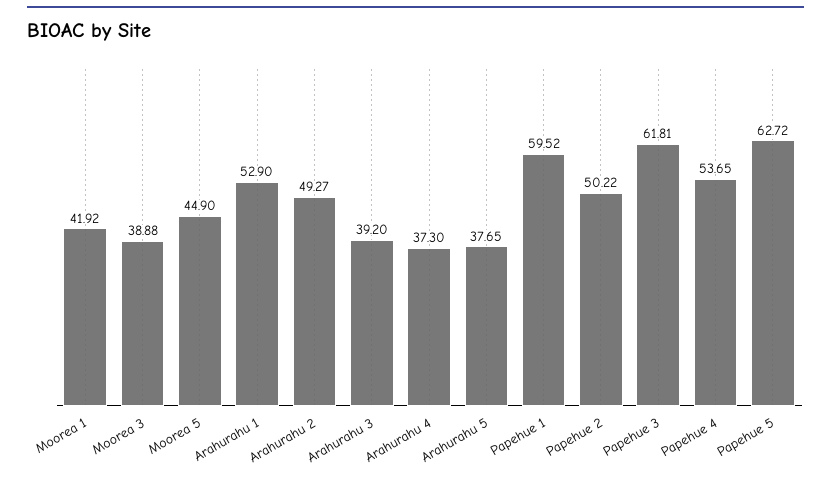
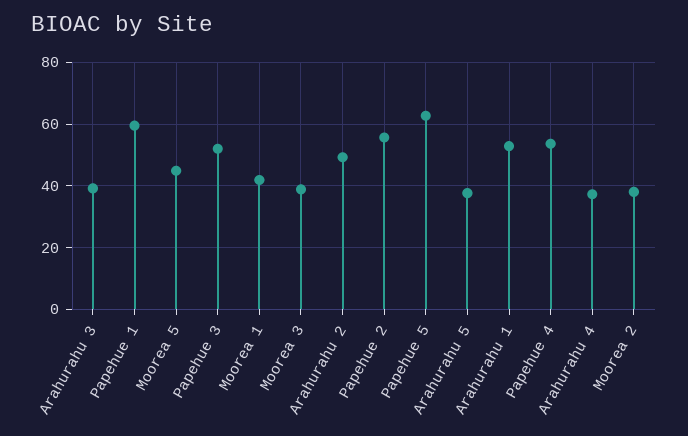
Papehue 2: 50.22 -> 56
Papehue 3: 61.81 -> 52
Moorea 2: none -> 38

